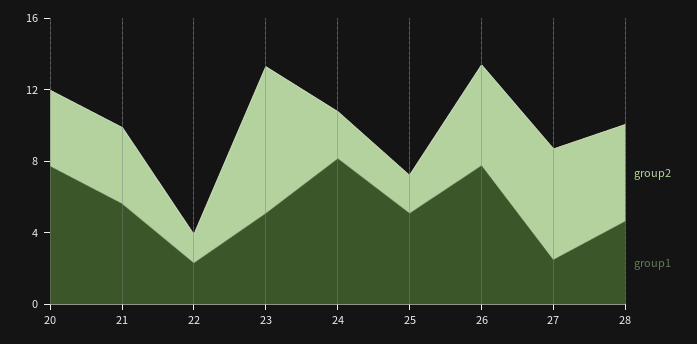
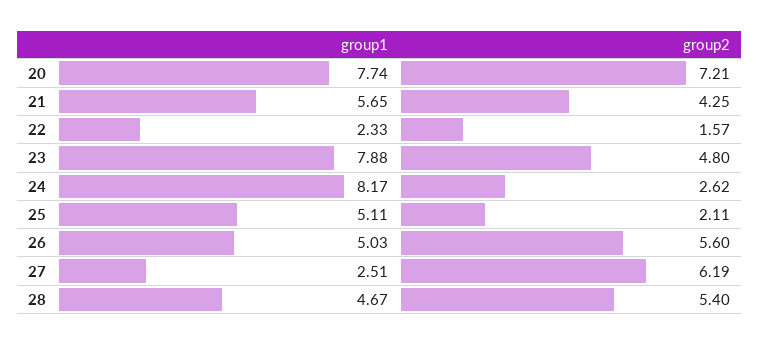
group2, 20: 4 -> 7.21
group2, 23: 8 -> 4.8
group1, 23: 5 -> 7.88
group1, 26: 8 -> 5.03

